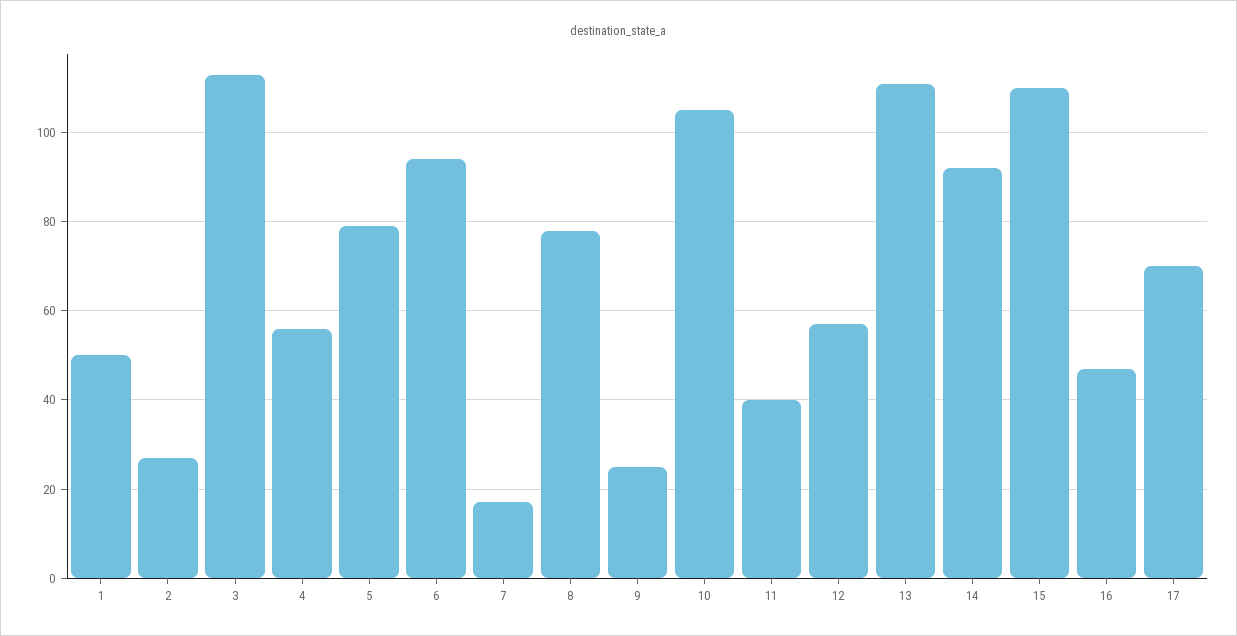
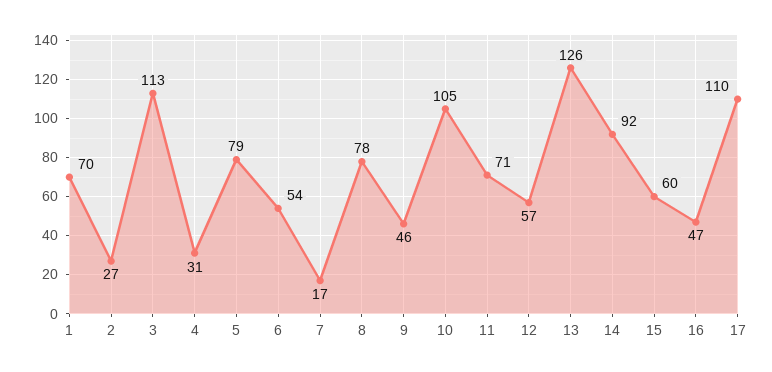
1: 50 -> 70
4: 55 -> 31
6: 95 -> 54
9: 25 -> 46
11: 40 -> 71
13: 110 -> 126
15: 110 -> 60
17: 70 -> 110

